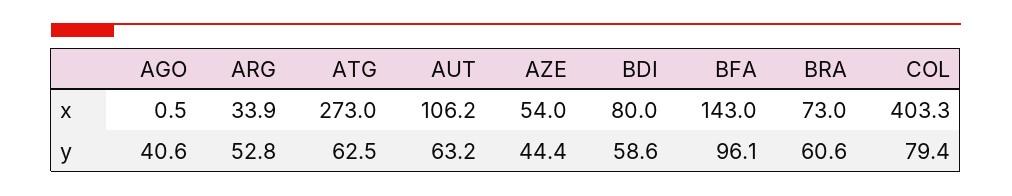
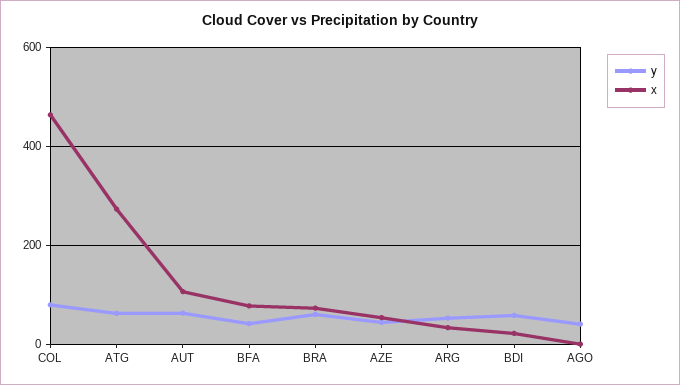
x, BDI: 80 -> 20
x, BFA: 143 -> 80
x, COL: 403.3 -> 460
y, BFA: 96.1 -> 40

